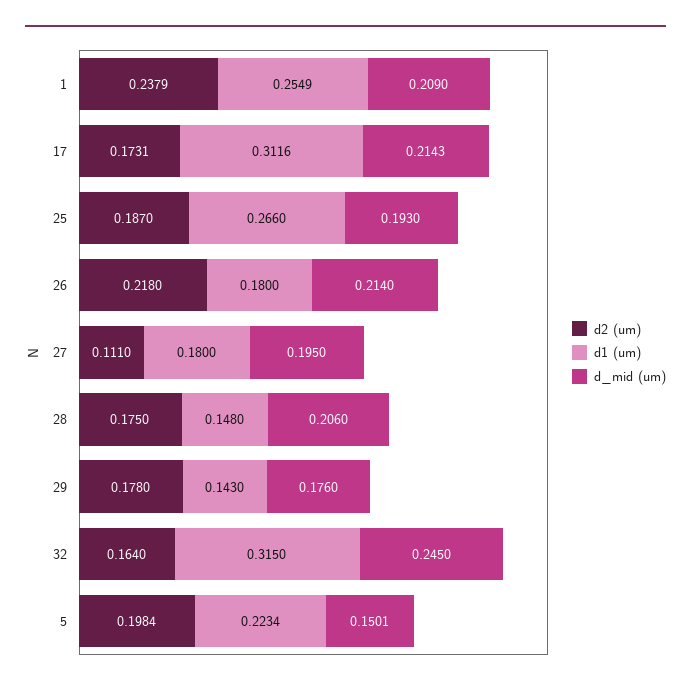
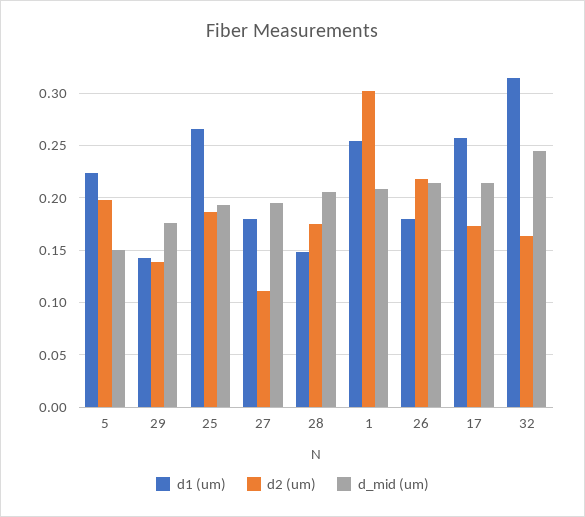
d2 (um), 1: 0.2379 -> 0.3
d1 (um), 17: 0.3116 -> 0.26
d2 (um), 29: 0.178 -> 0.14

